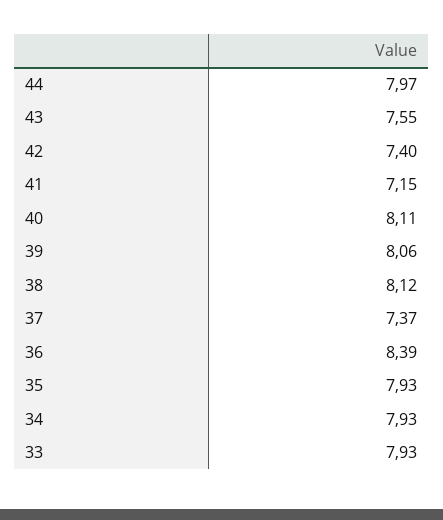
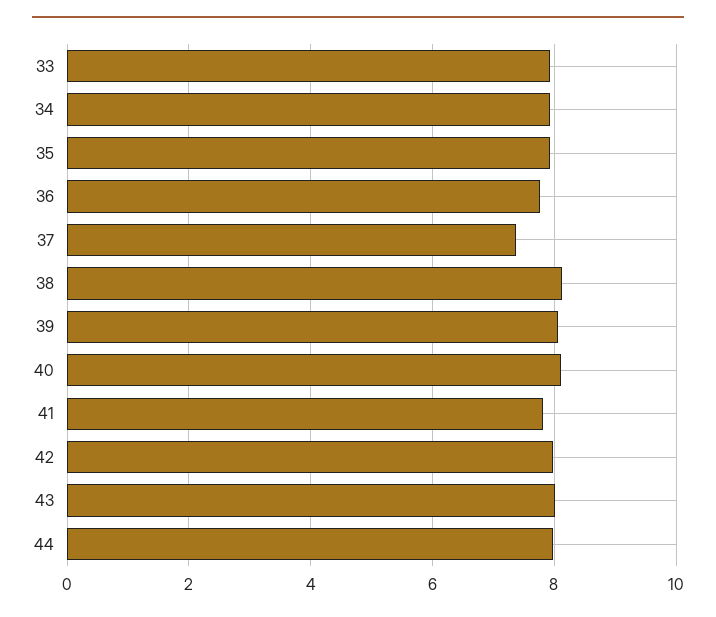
43: 7.55 -> 8
42: 7.4 -> 8
41: 7.15 -> 7.8
36: 8.39 -> 7.8

